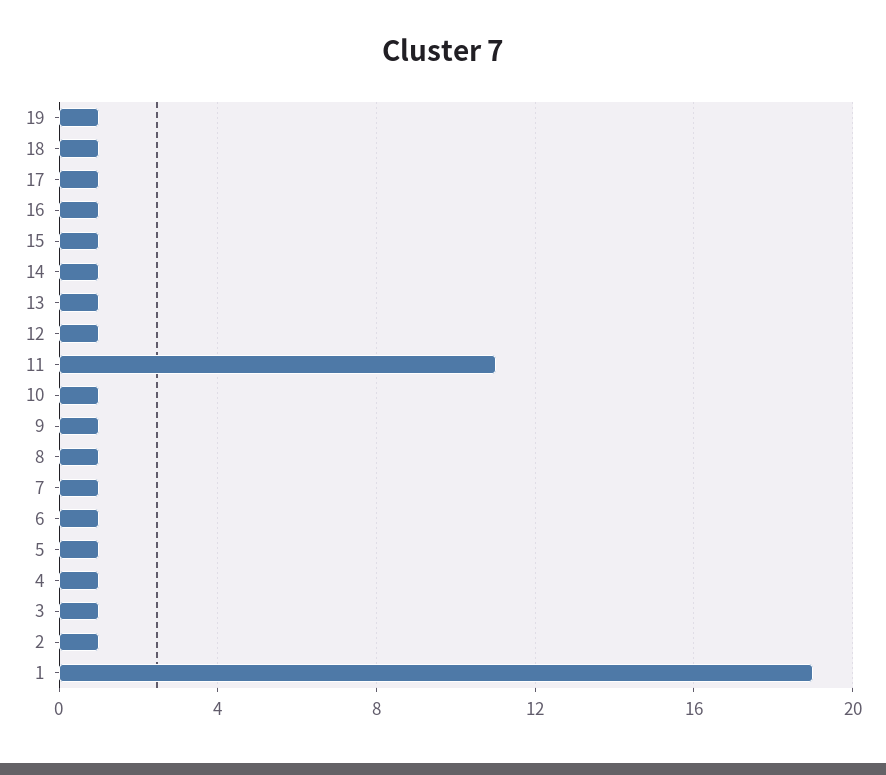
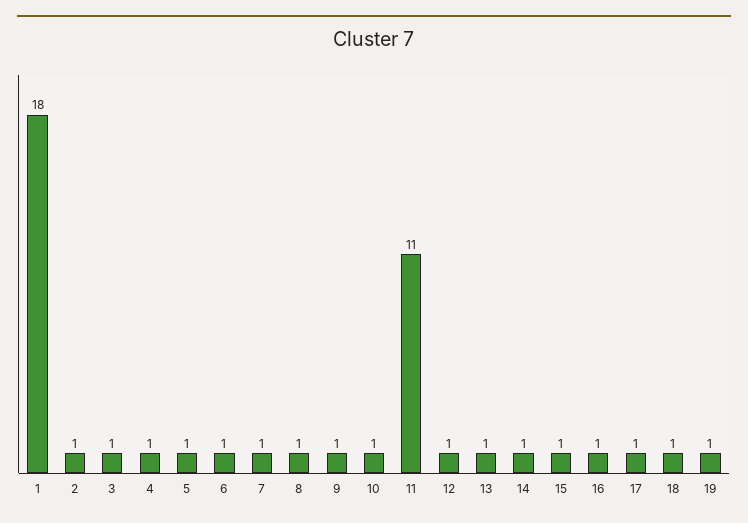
1: 19 -> 18

